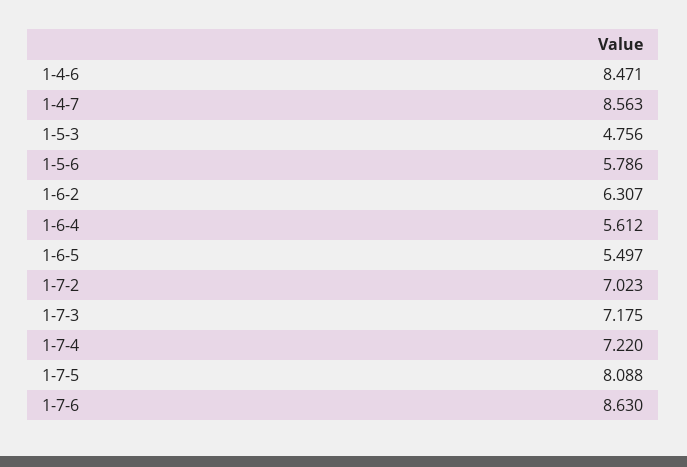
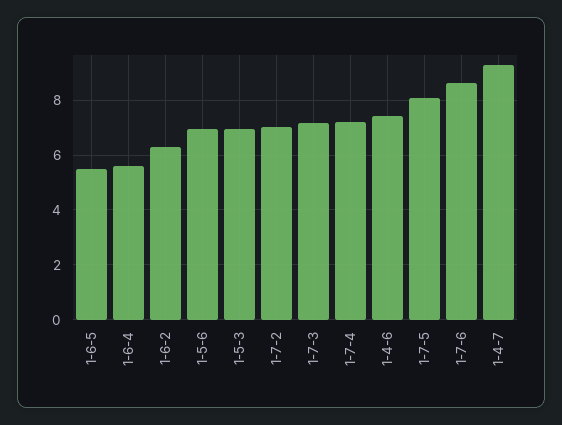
1-4-6: 8.471 -> 7.5
1-4-7: 8.563 -> 9.25
1-5-3: 4.756 -> 7
1-5-6: 5.786 -> 7

